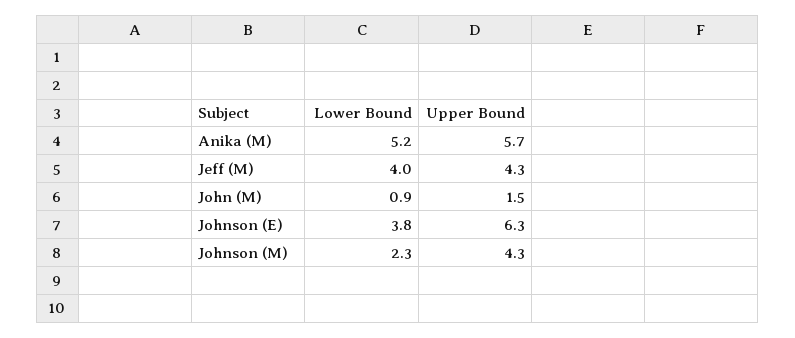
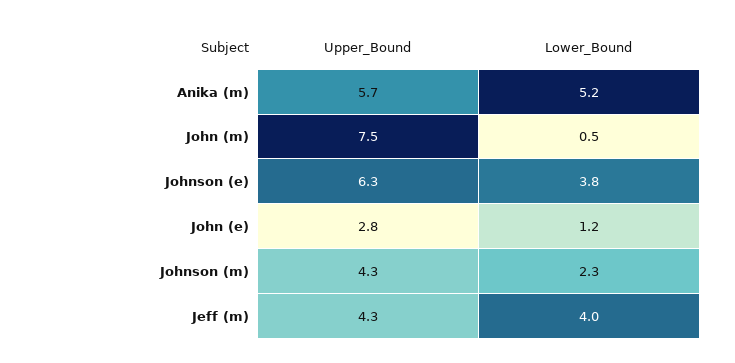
Lower Bound, John (M): 0.9 -> 0.5
Upper Bound, John (M): 1.5 -> 7.5
Upper Bound, John (e): none -> 2.8
Lower Bound, John (e): none -> 1.2

